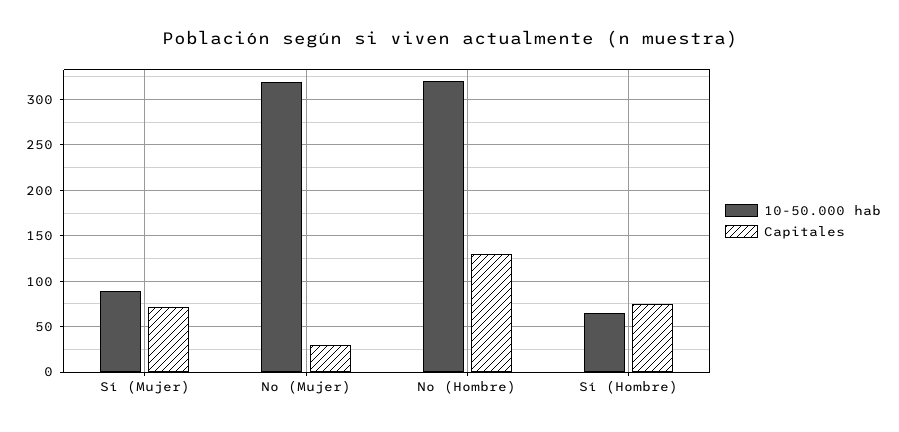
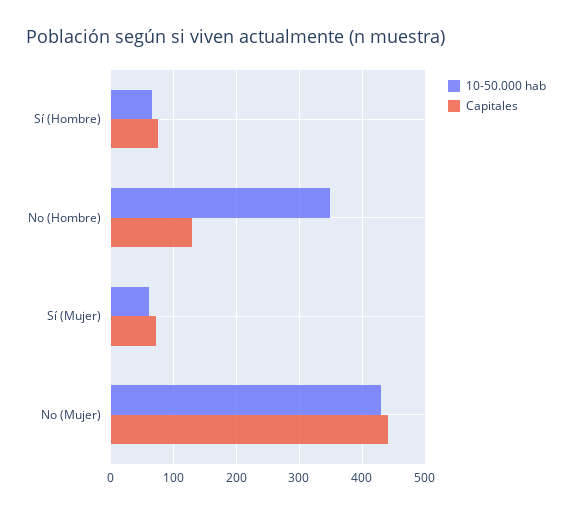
10-50.000 hab, Sí (Mujer): 90 -> 60
10-50.000 hab, No (Mujer): 320 -> 430
Capitales, No (Mujer): 30 -> 440
10-50.000 hab, No (Hombre): 320 -> 350

